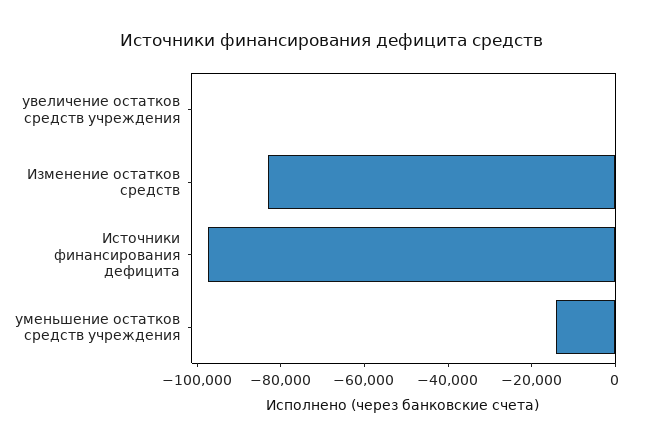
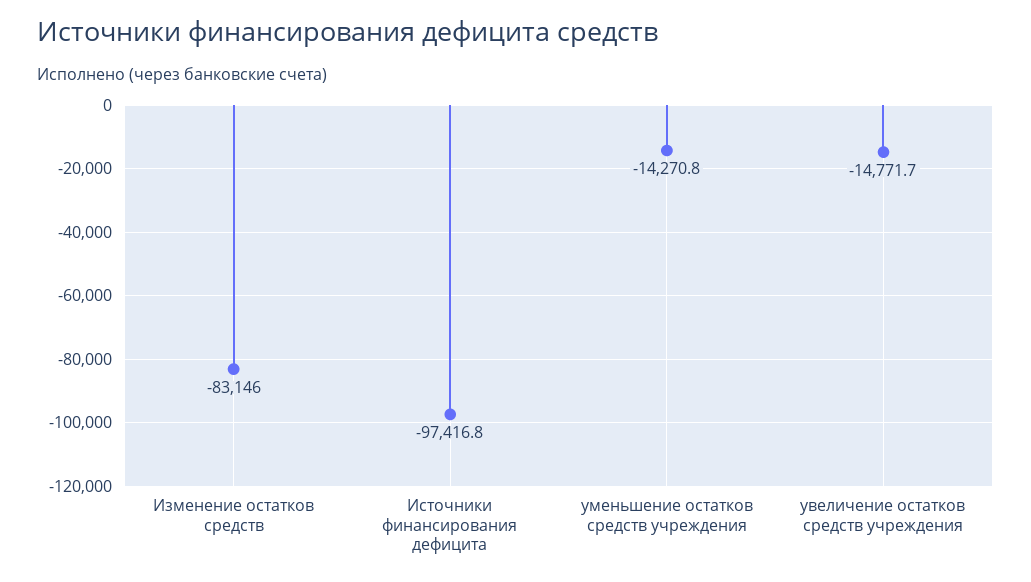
увеличение остатков средств учреждения: 0 -> -14771.7

